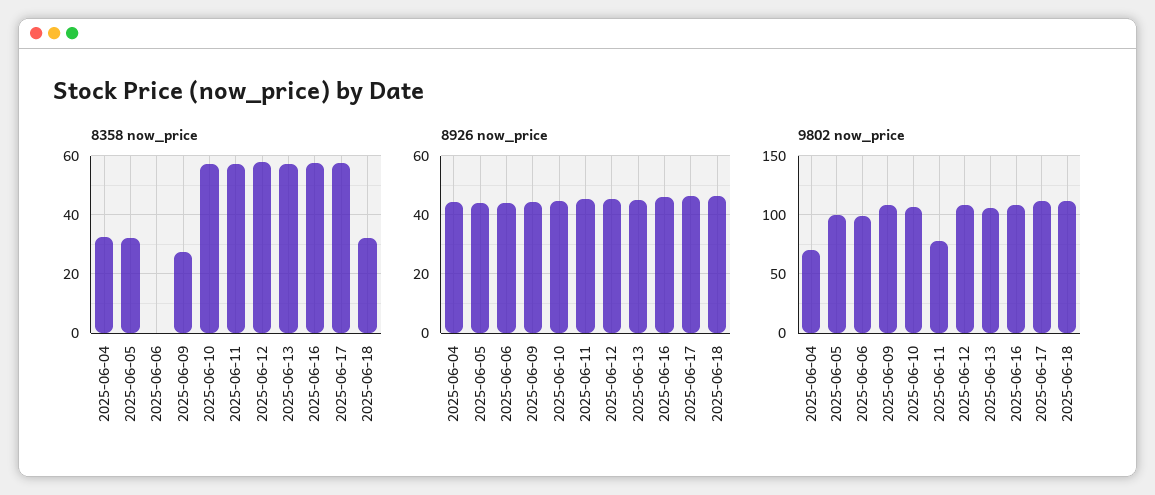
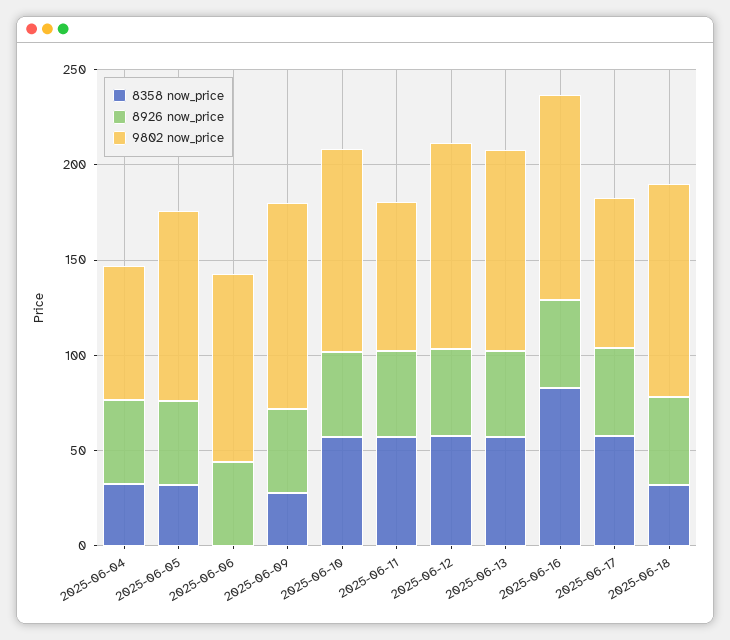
8358 now_price, 2025-06-16: 57.5 -> 80
9802 now_price, 2025-06-17: 110 -> 80

